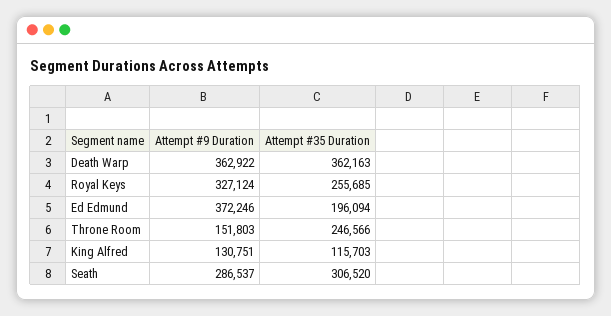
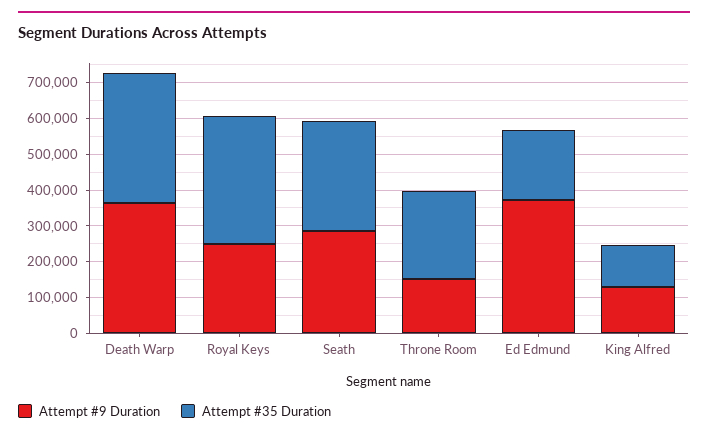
Attempt #9 Duration, Royal Keys: 327124 -> 250000
Attempt #35 Duration, Royal Keys: 255685 -> 350000

